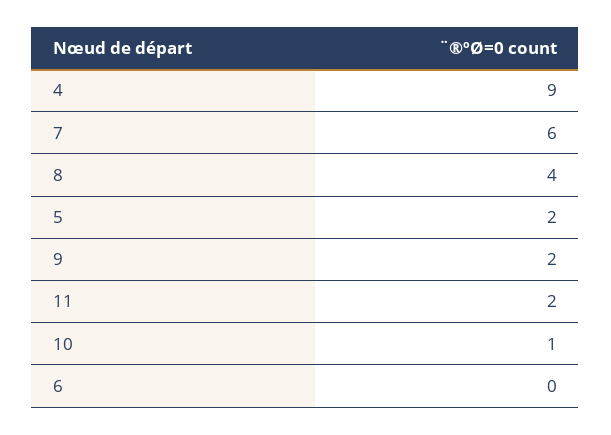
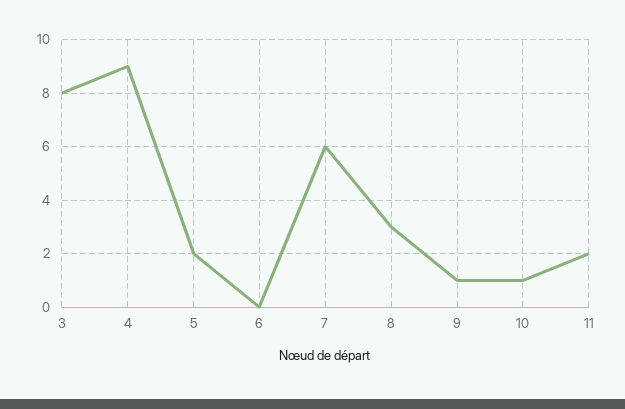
8: 4 -> 3
9: 2 -> 1
3: none -> 8

